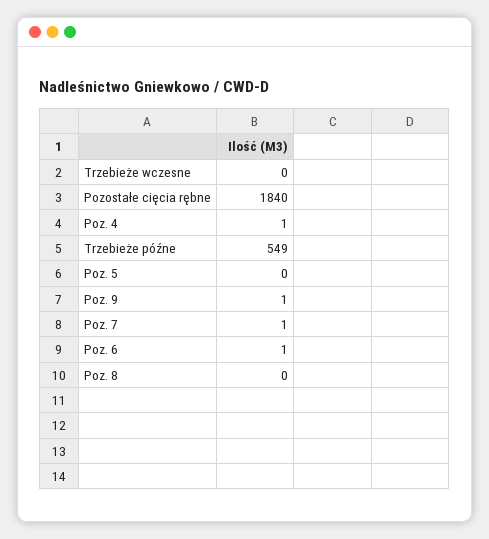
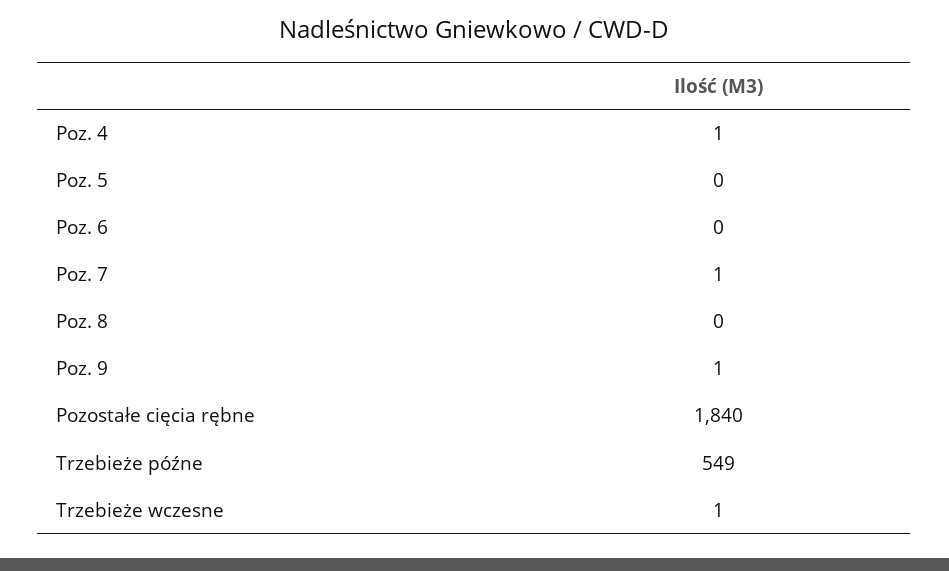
Trzebieże wczesne: 0 -> 1
Poz. 6: 1 -> 0

